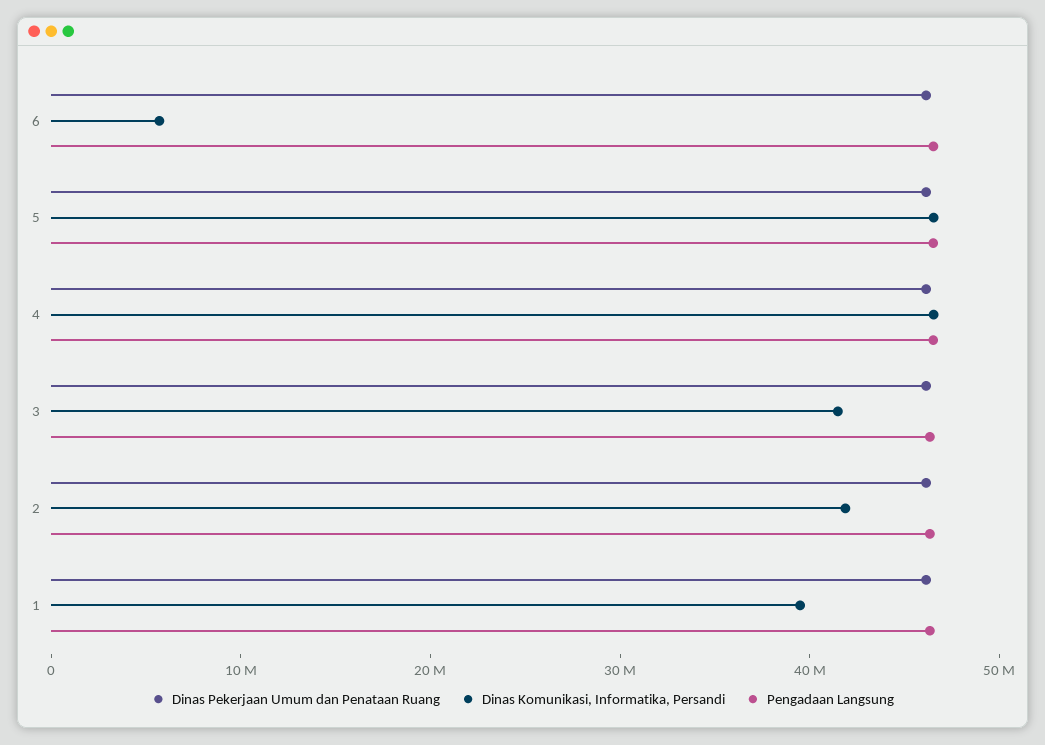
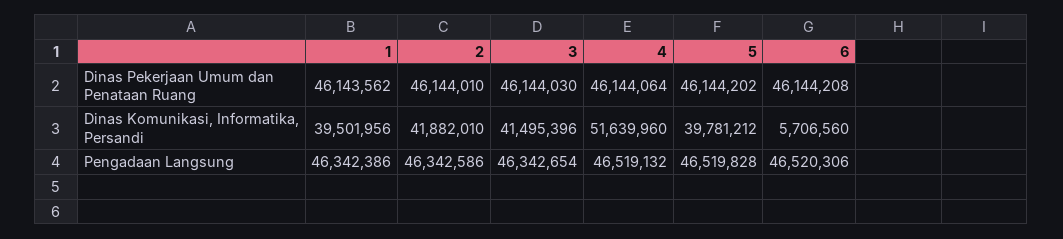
Dinas Komunikasi, Informatika, Persandi, 5: 46000000 -> 39781212
Dinas Komunikasi, Informatika, Persandi, 4: 46000000 -> 51639960

